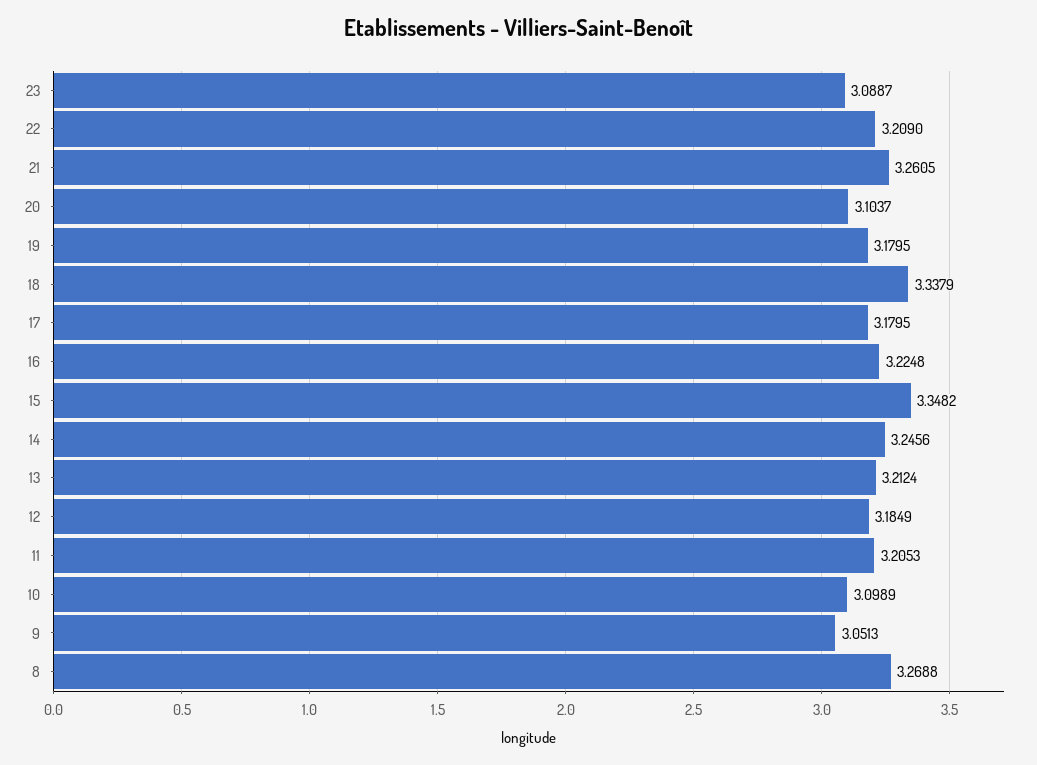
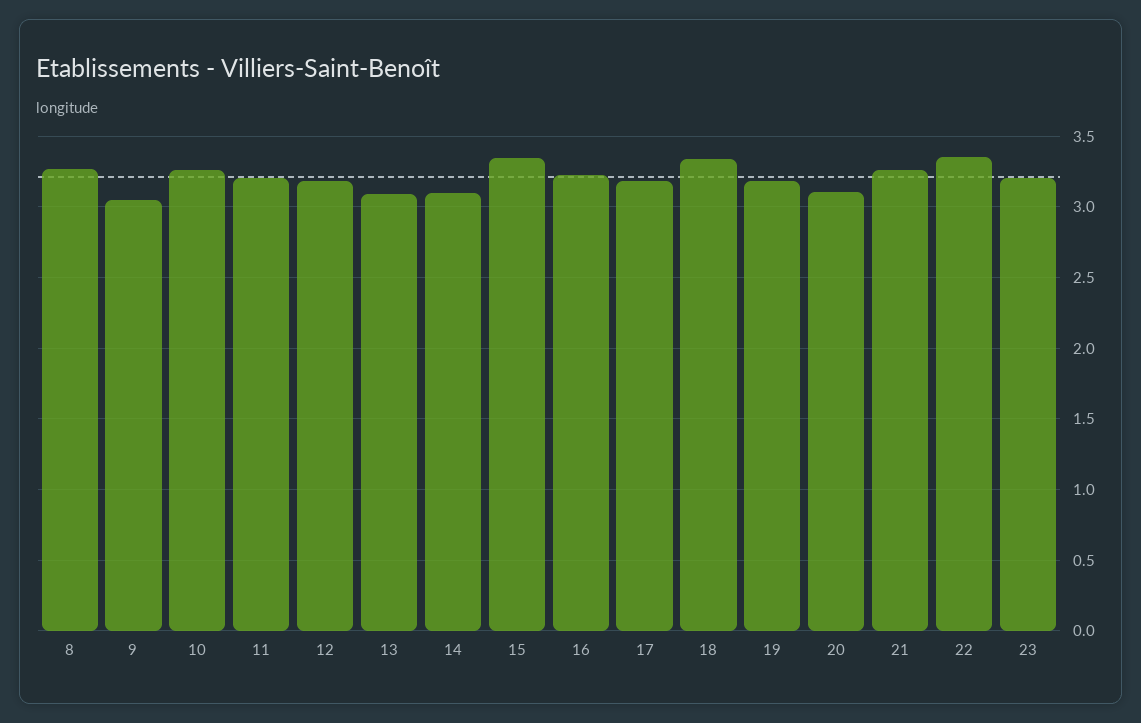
23: 3.0887 -> 3.2
22: 3.209 -> 3.35
14: 3.2456 -> 3.1
13: 3.2124 -> 3.1
10: 3.0989 -> 3.25

